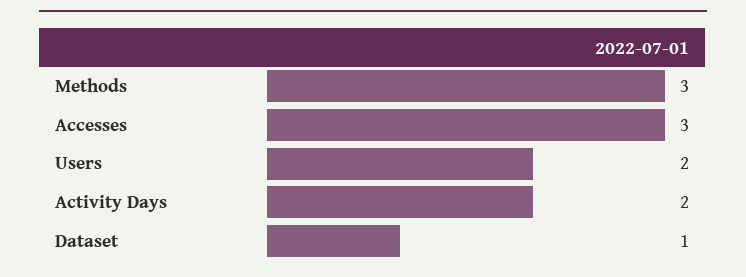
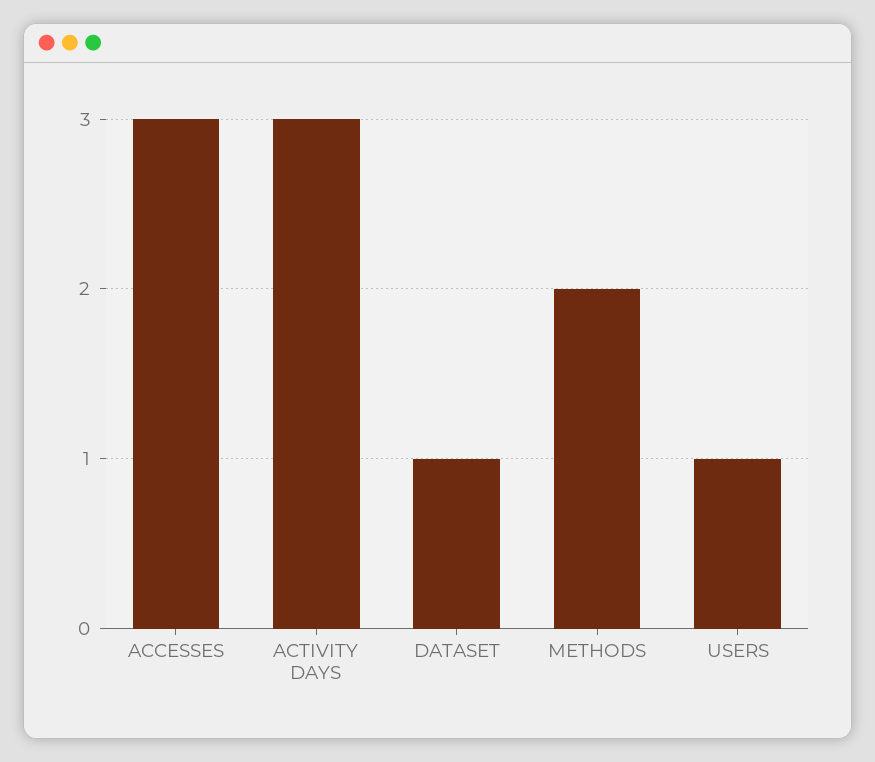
Methods: 3 -> 2
Users: 2 -> 1
Activity Days: 2 -> 3

